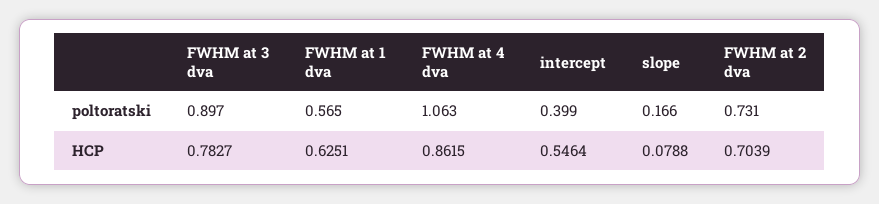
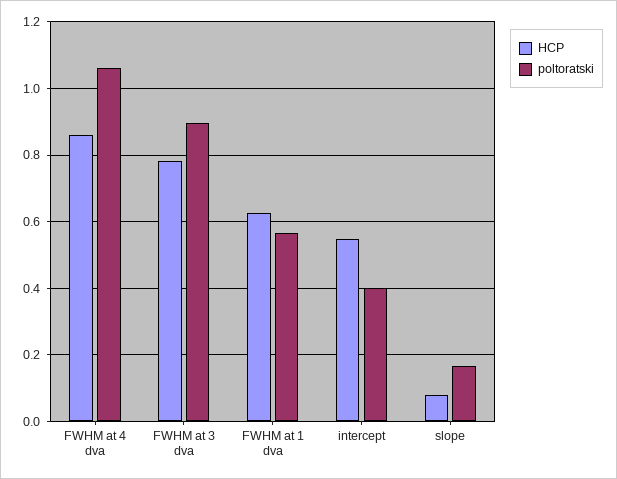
poltoratski, FWHM at 2 dva: 0.731 -> none
HCP, FWHM at 2 dva: 0.7039 -> none

